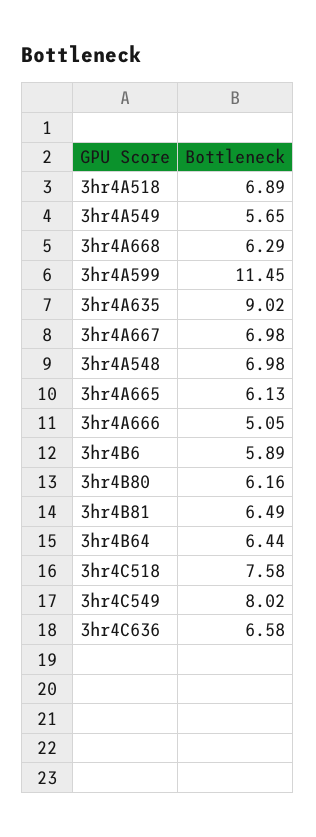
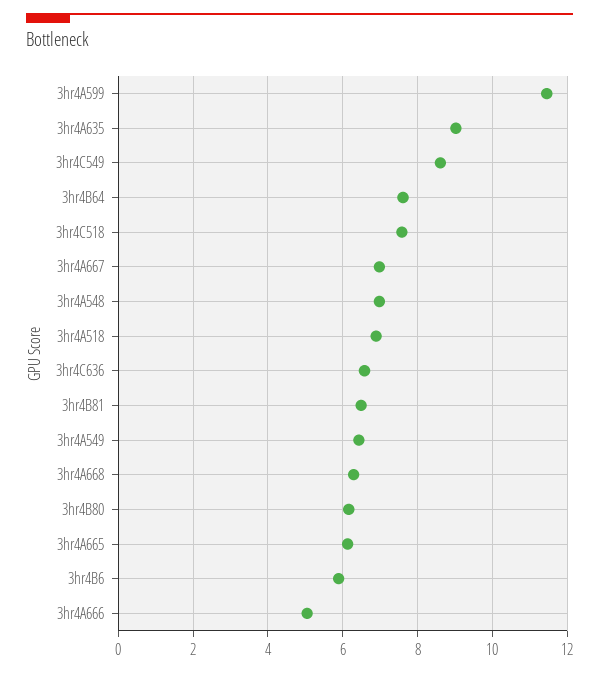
3hr4A549: 5.65 -> 6.4
3hr4B64: 6.44 -> 7.6
3hr4C549: 8.02 -> 8.6

